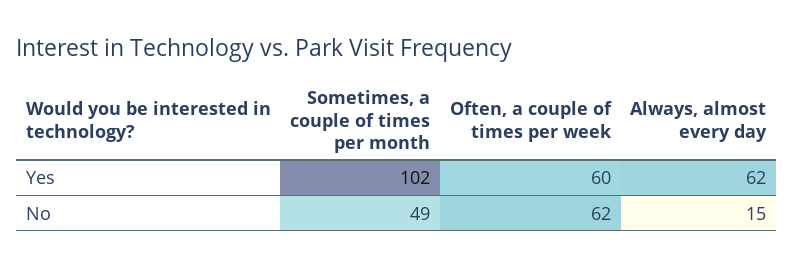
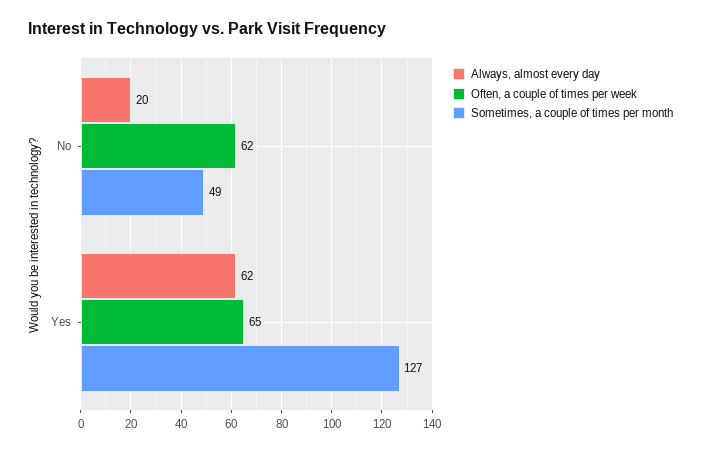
Sometimes, a couple of times per month, Yes: 102 -> 127
Often, a couple of times per week, Yes: 60 -> 65
Always, almost every day, No: 15 -> 20

